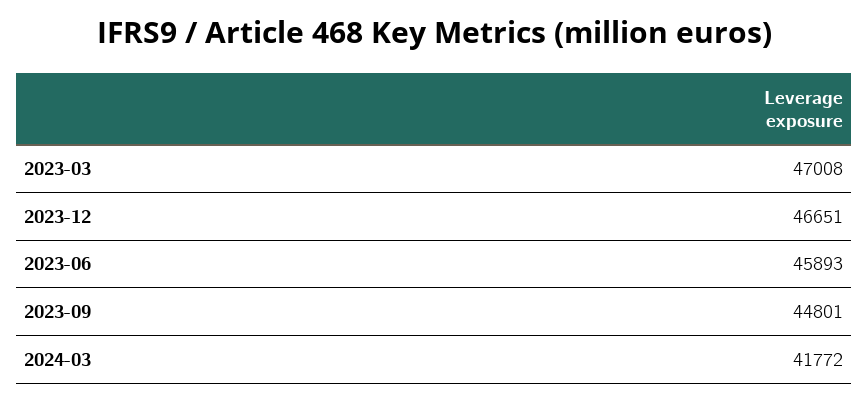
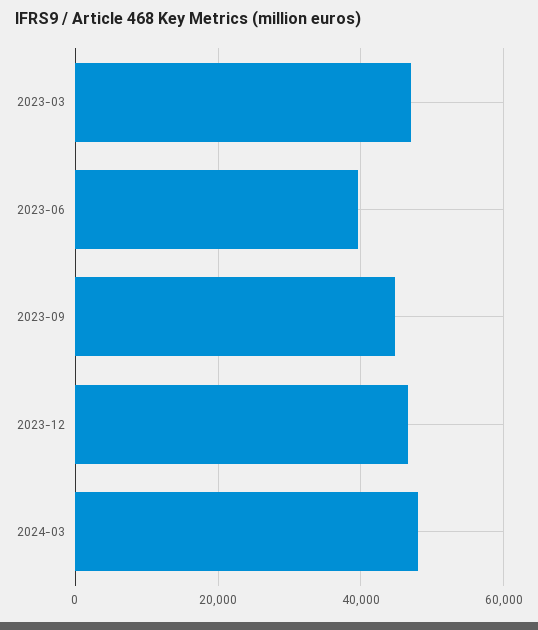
2023-06: 45893 -> 40000
2024-03: 41772 -> 48000

